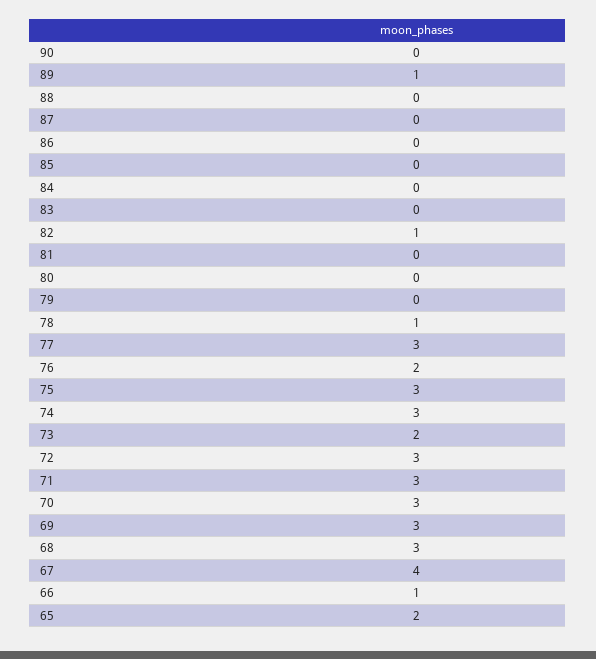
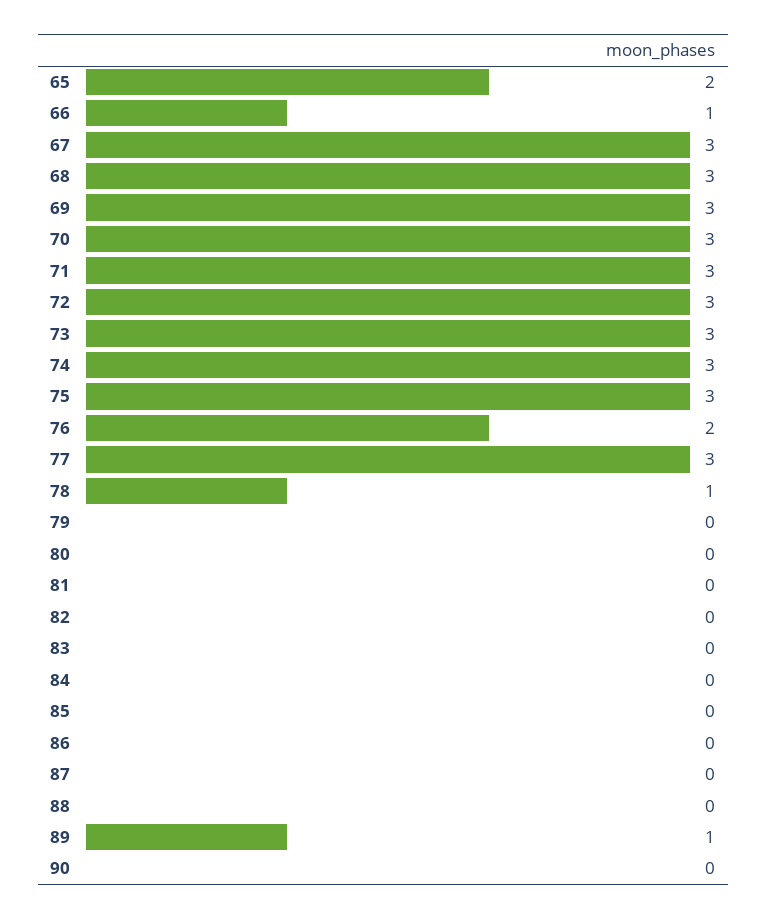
82: 1 -> 0
73: 2 -> 3
67: 4 -> 3

